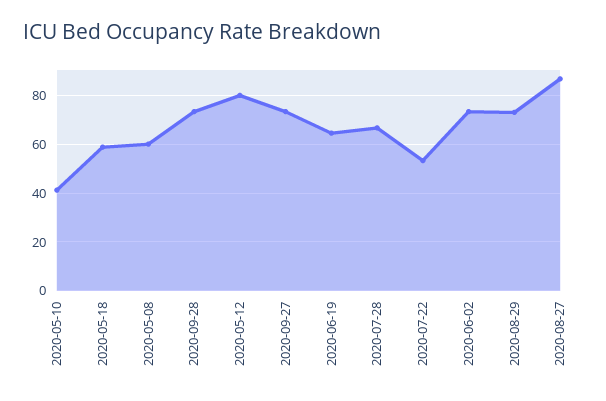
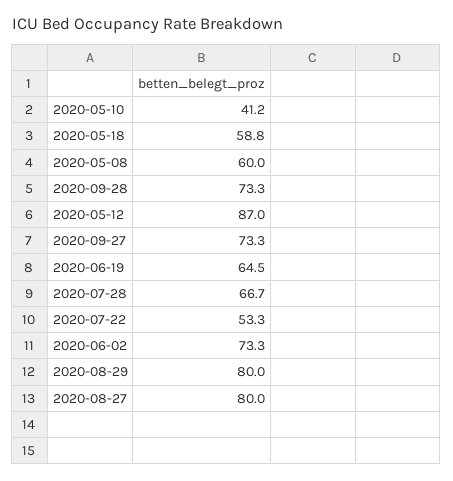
2020-05-12: 80 -> 87
2020-08-29: 72.5 -> 80
2020-08-27: 87.5 -> 80

